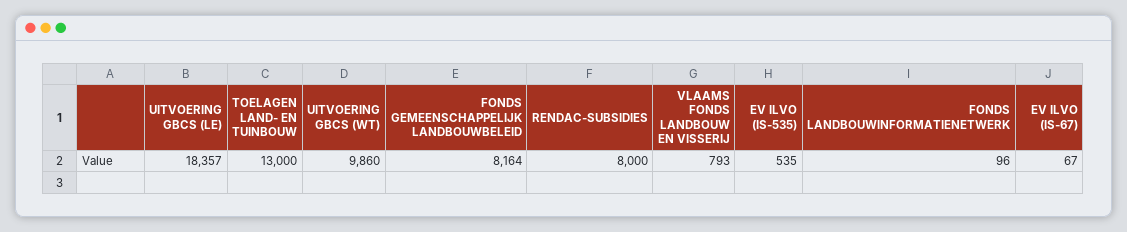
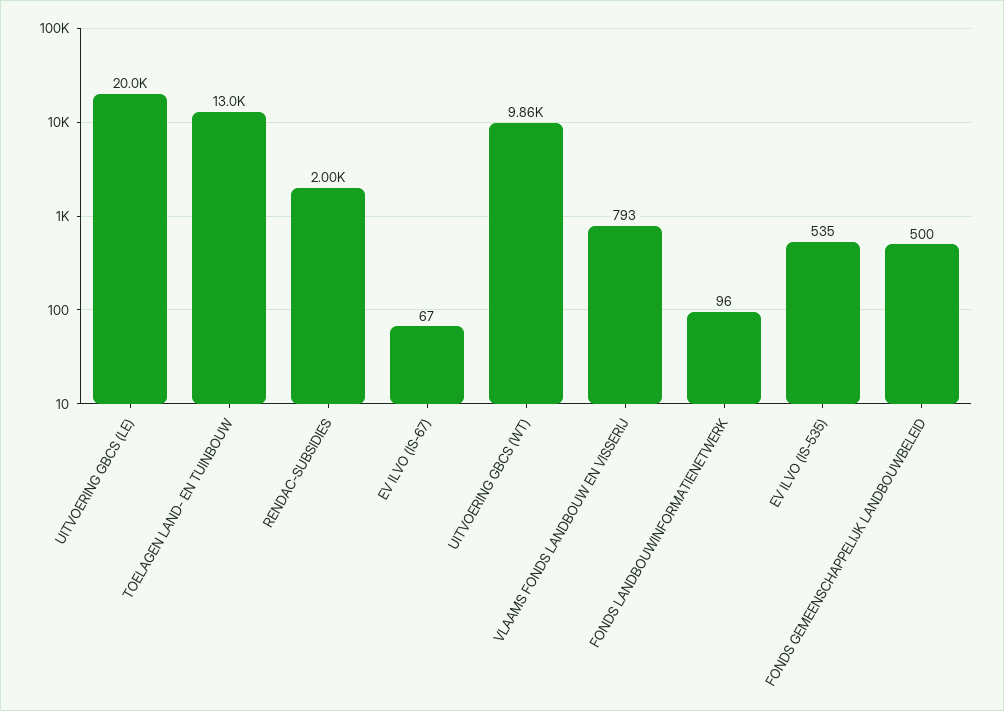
UITVOERING GBCS (LE): 18357 -> 20000
FONDS GEMEENSCHAPPELIJK LANDBOUWBELEID: 8164 -> 500
RENDAC-SUBSIDIES: 8000 -> 2000

